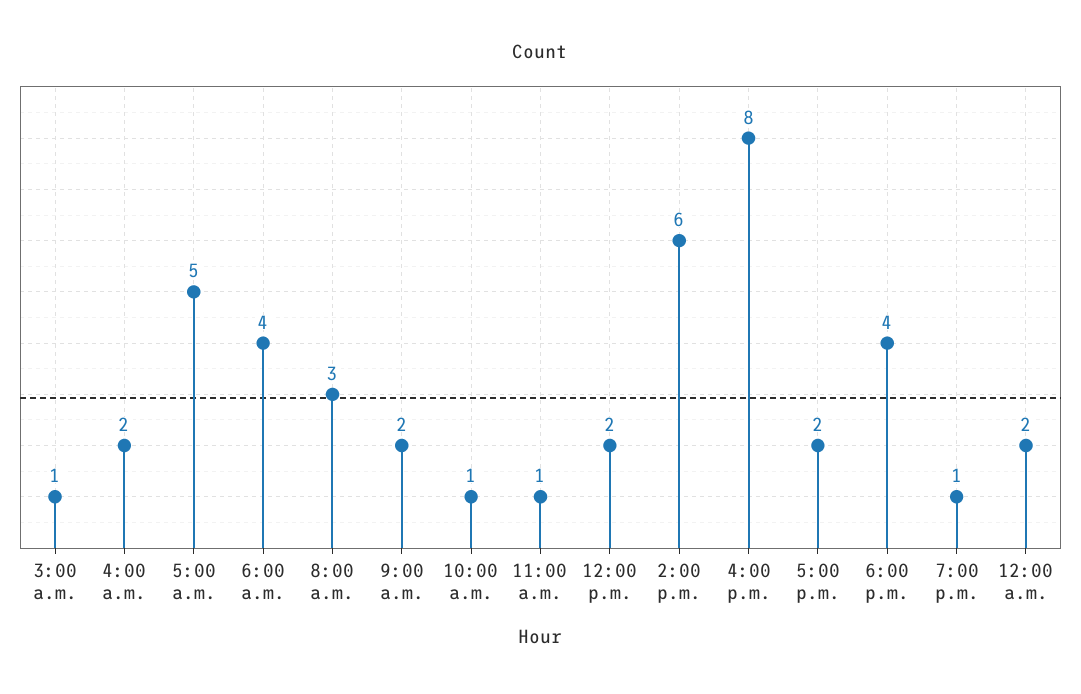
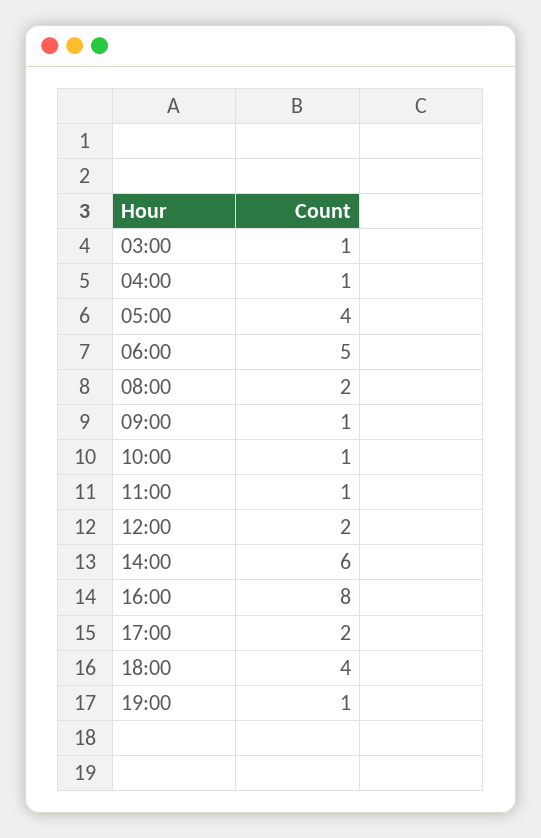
4:00 a.m.: 2 -> 1
5:00 a.m.: 5 -> 4
6:00 a.m.: 4 -> 5
8:00 a.m.: 3 -> 2
9:00 a.m.: 2 -> 1
12:00 a.m.: 2 -> none

